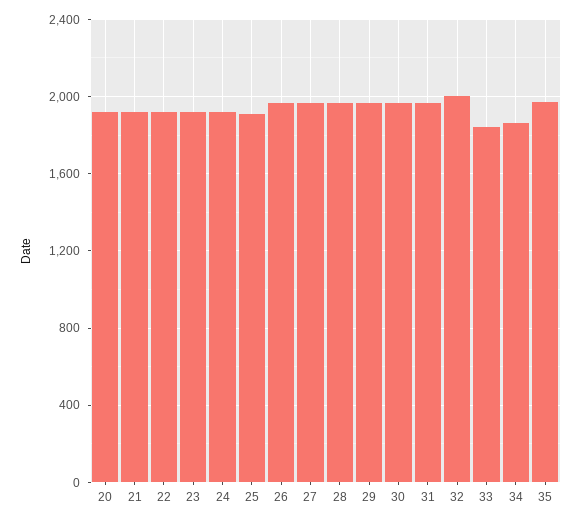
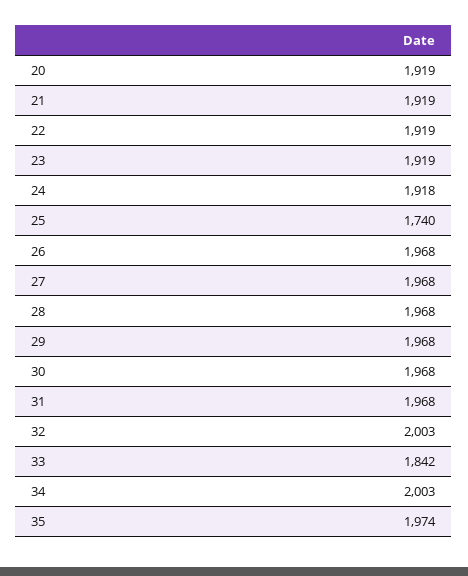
25: 1900 -> 1740
34: 1850 -> 2003

